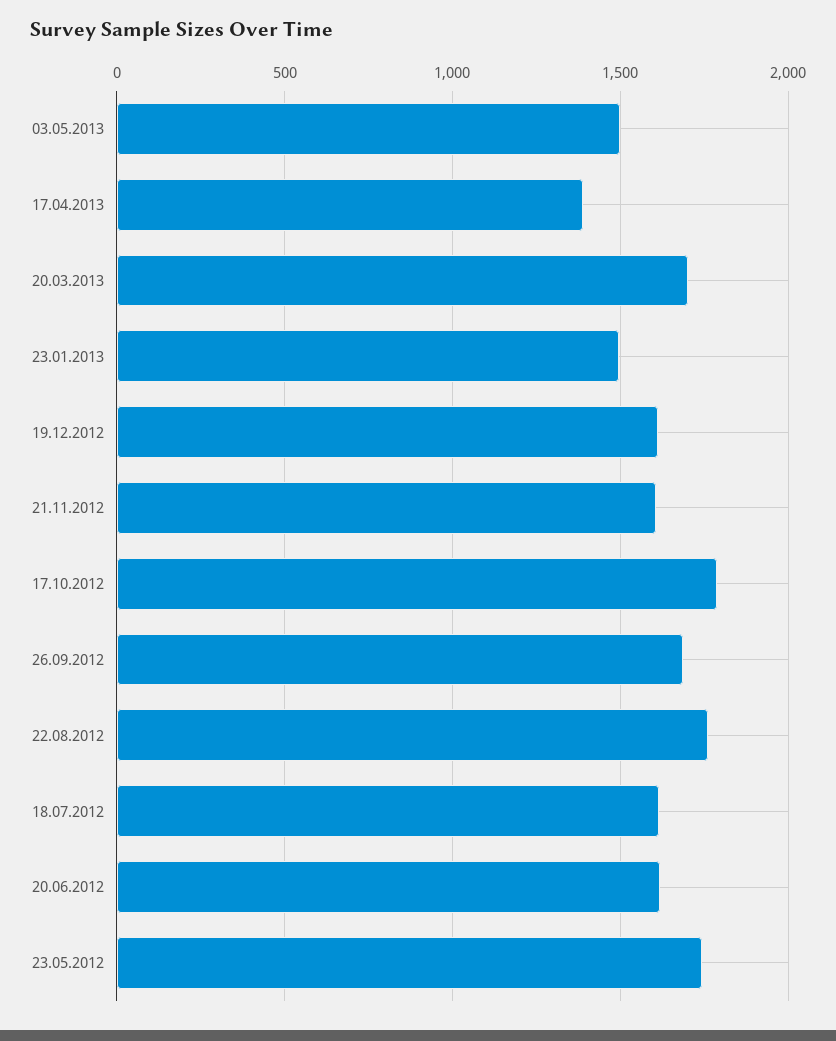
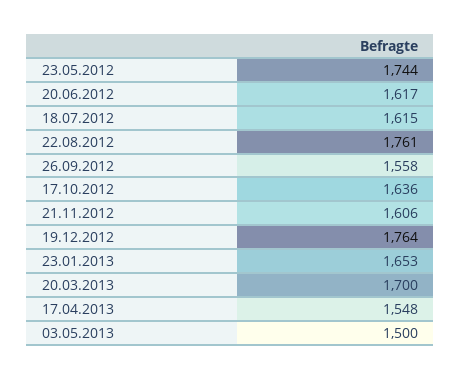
17.04.2013: 1400 -> 1548
23.01.2013: 1500 -> 1653
19.12.2012: 1600 -> 1764
17.10.2012: 1800 -> 1636
26.09.2012: 1700 -> 1558

